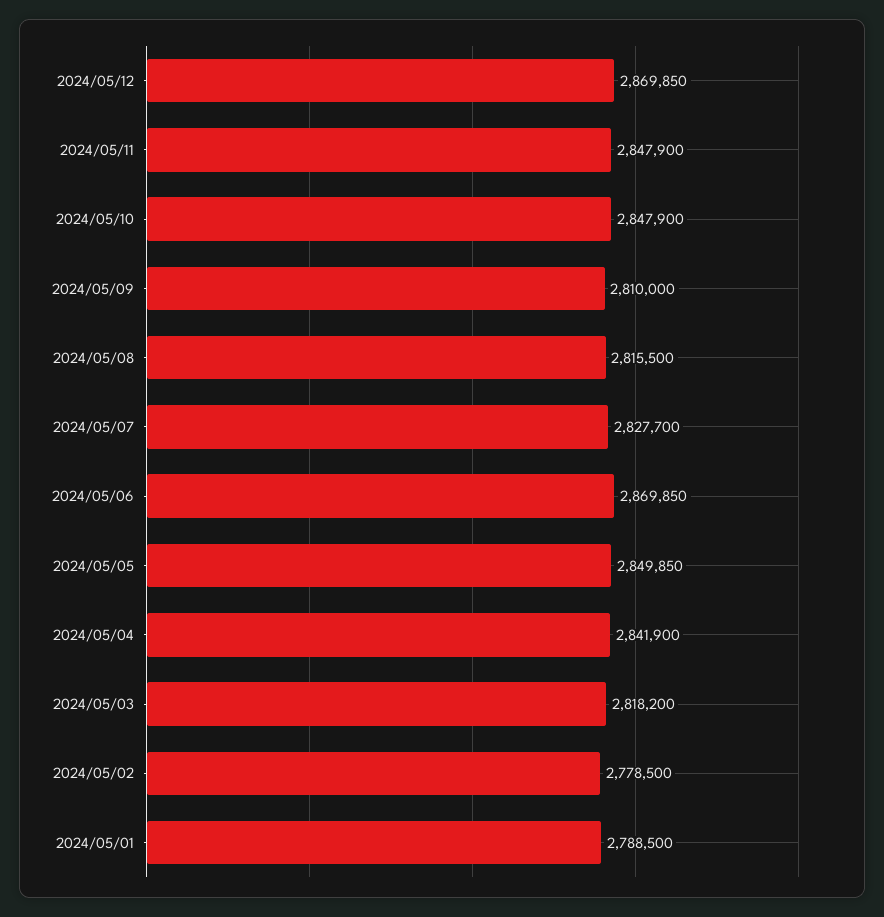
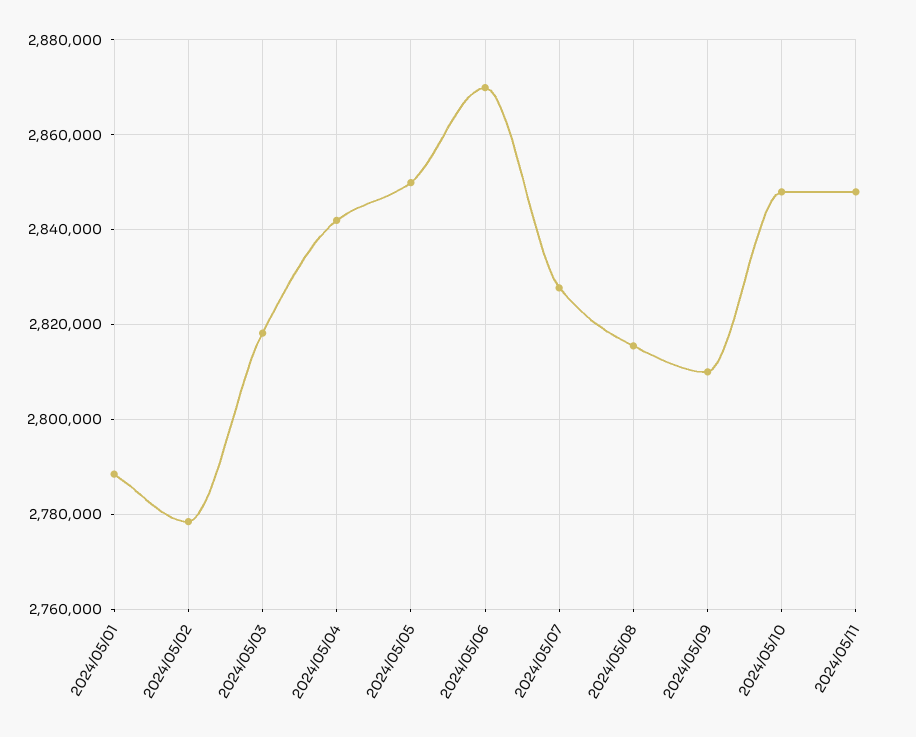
2024/05/12: 2869850 -> none

